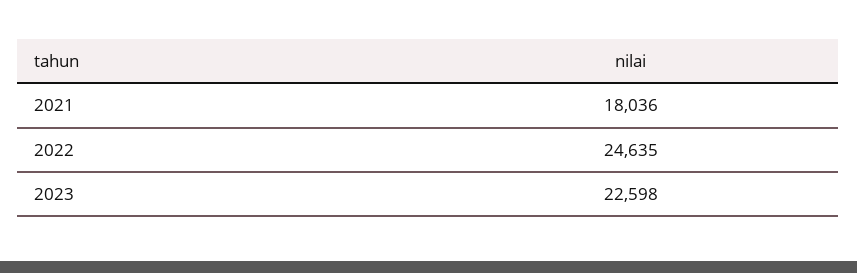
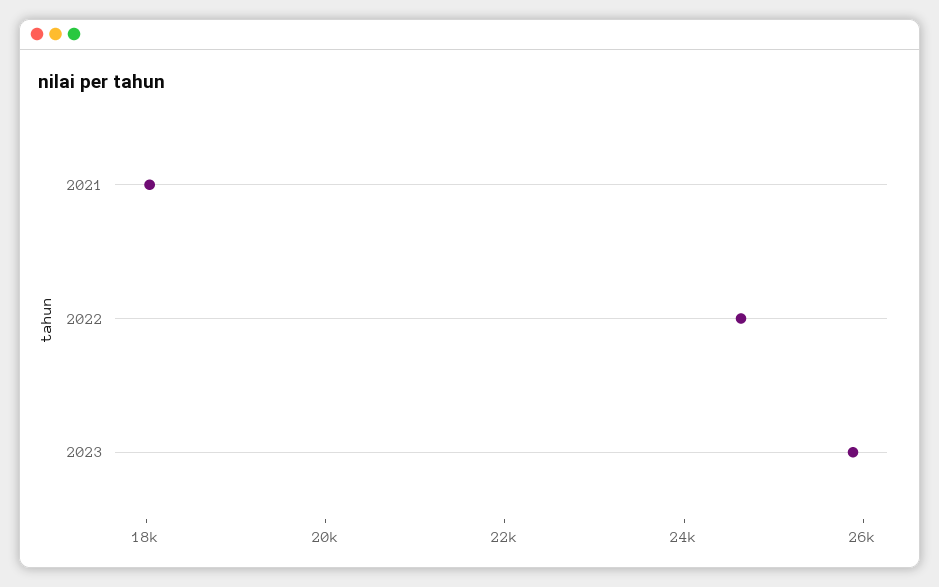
2023: 22598 -> 26000

